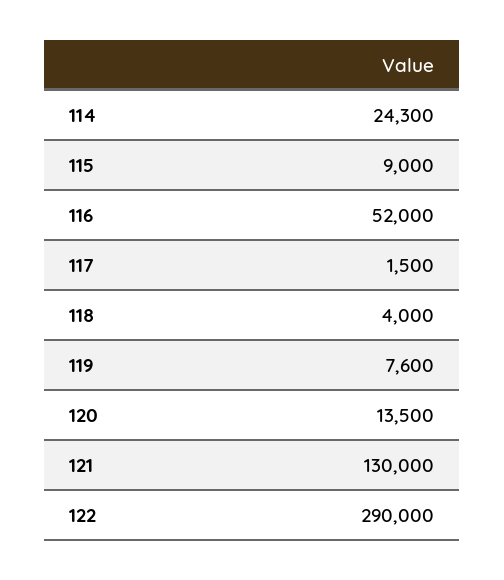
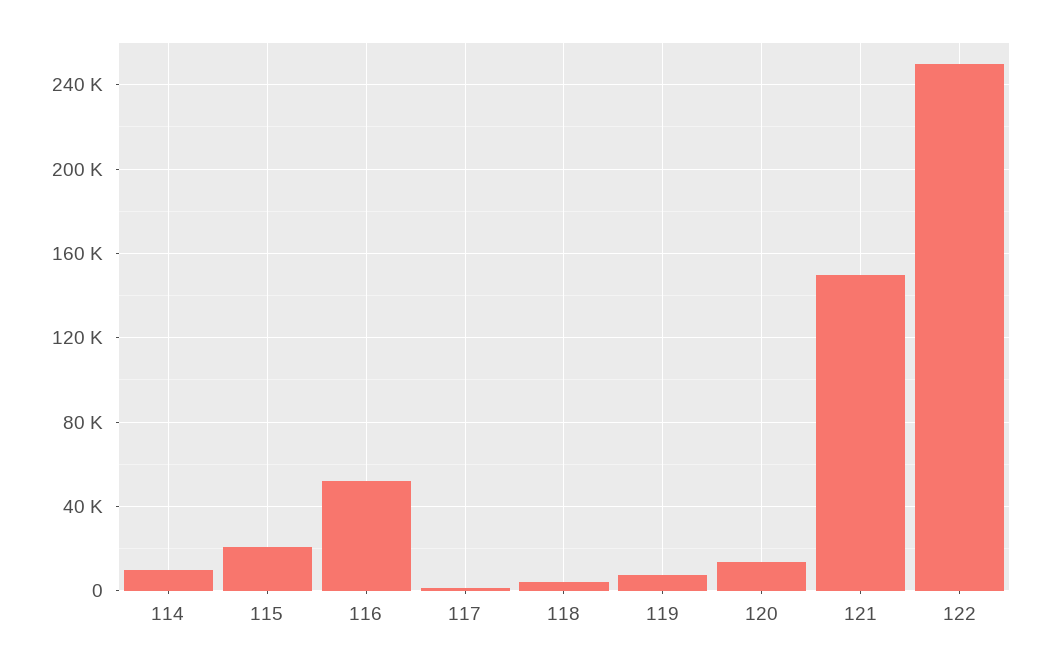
114: 24300 -> 10000
115: 9000 -> 20000
121: 130000 -> 150000
122: 290000 -> 250000

